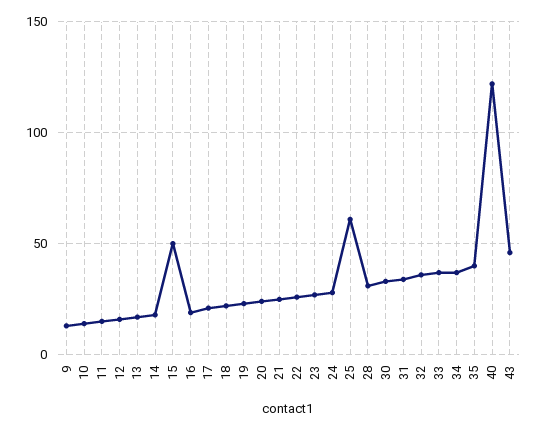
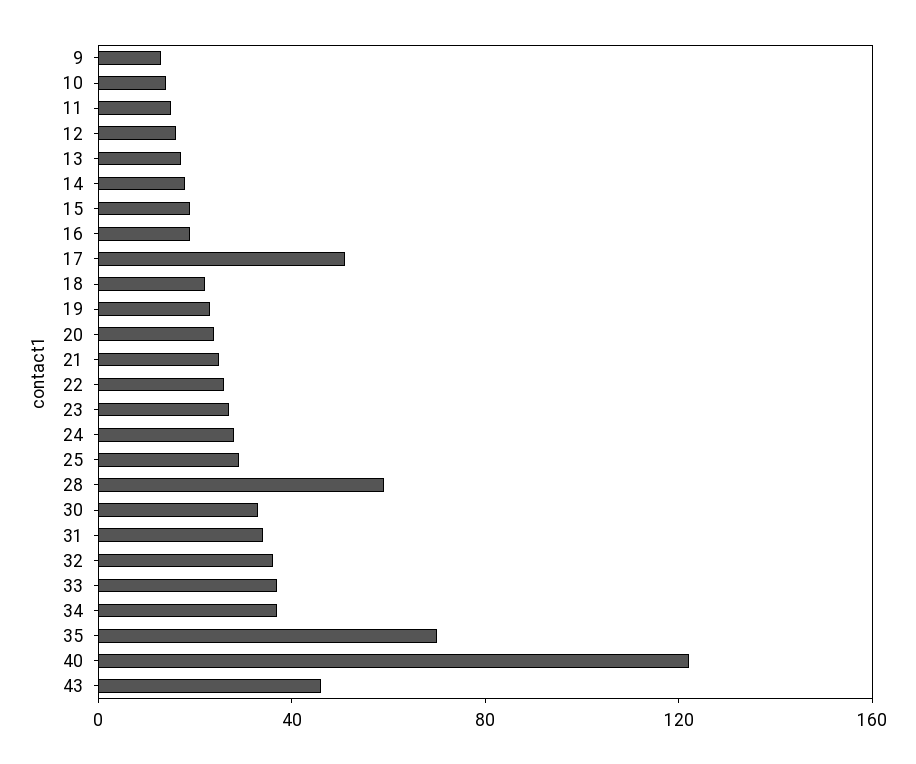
15: 50 -> 20
17: 20 -> 50
25: 60 -> 30
28: 30 -> 60
35: 40 -> 70

